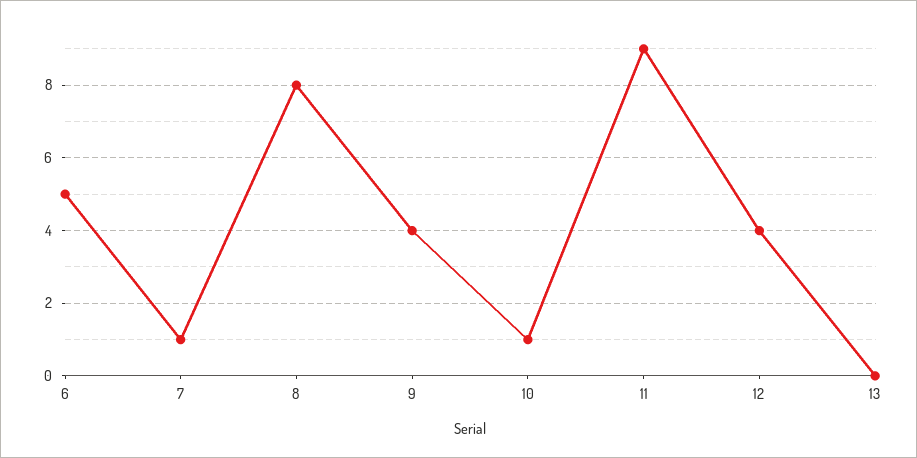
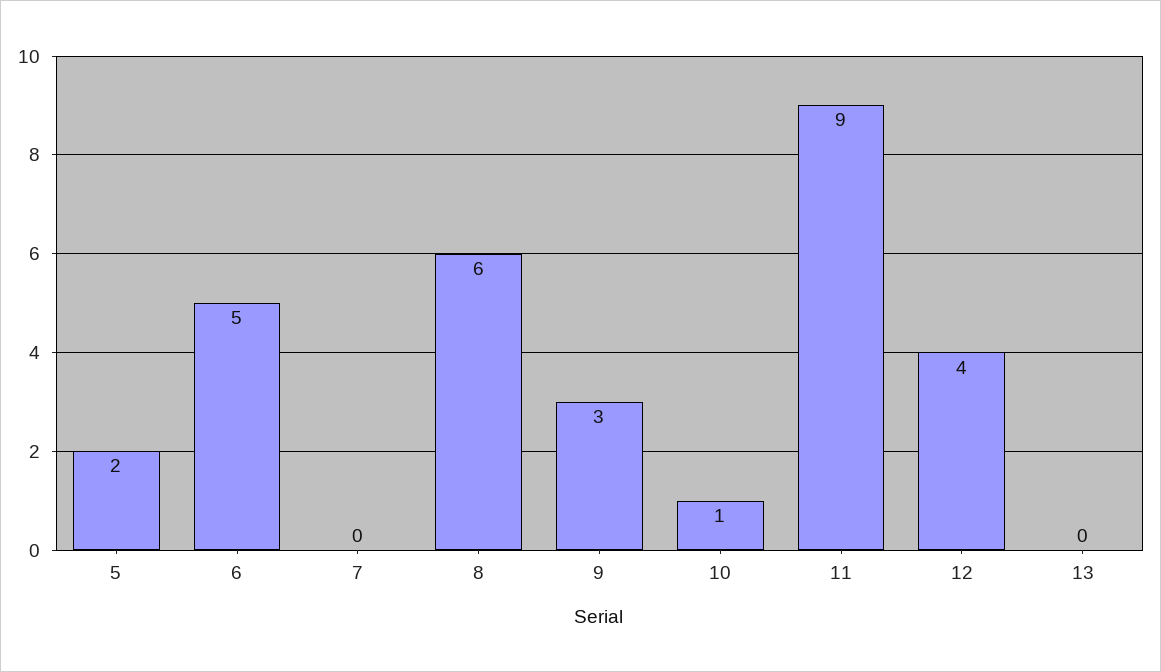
7: 1 -> 0
8: 8 -> 6
9: 4 -> 3
5: none -> 2

